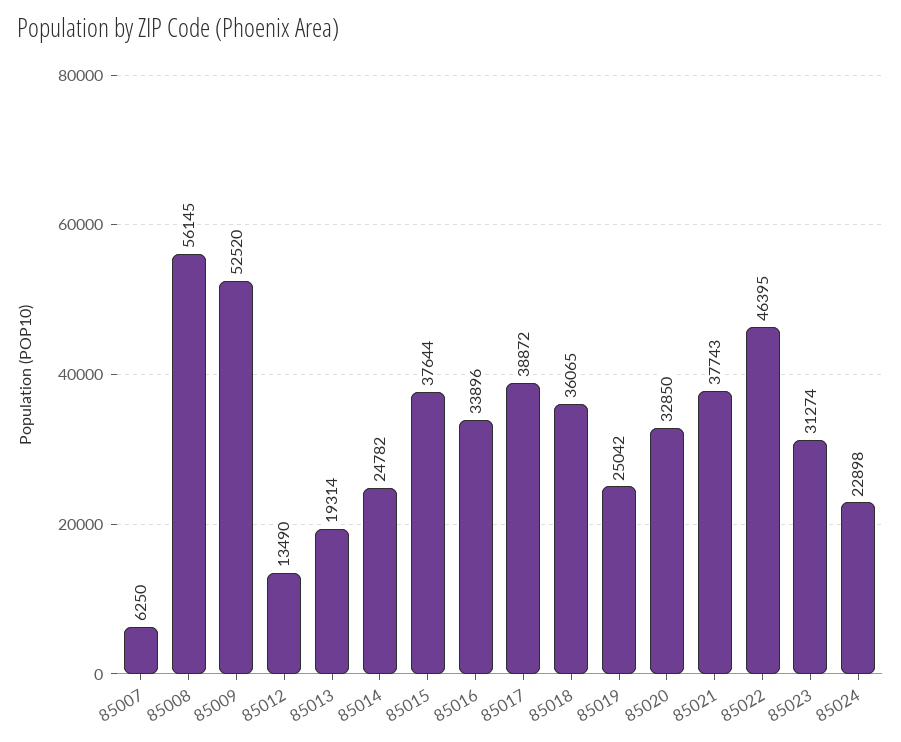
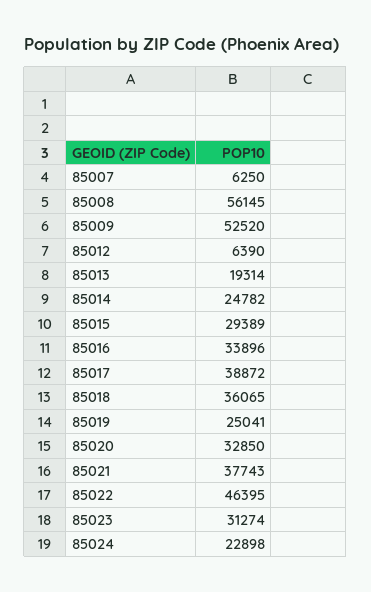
85012: 13490 -> 6390
85015: 37644 -> 29389
85019: 25042 -> 25041

